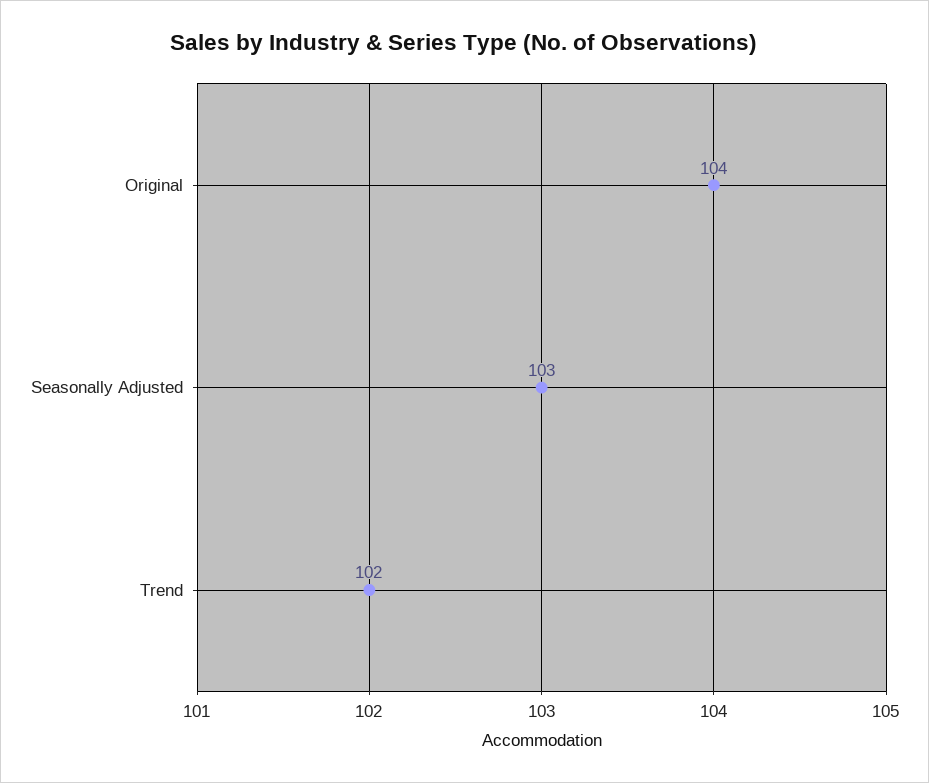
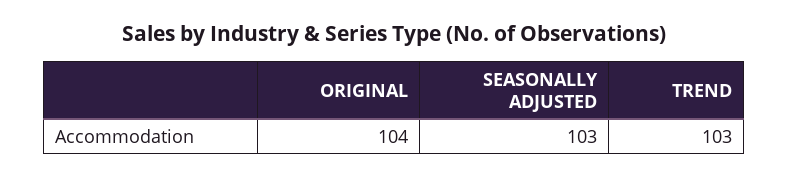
Trend: 102 -> 103

